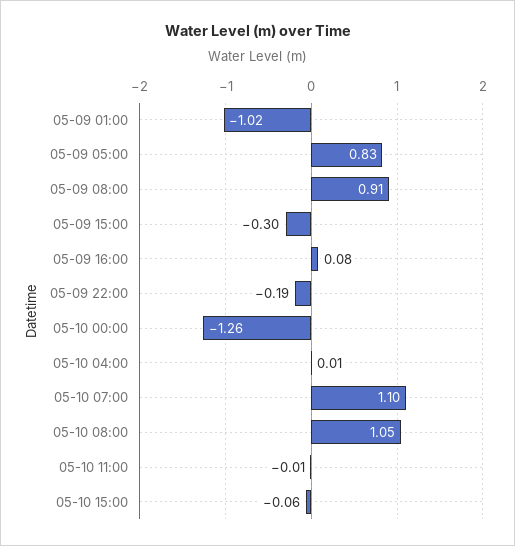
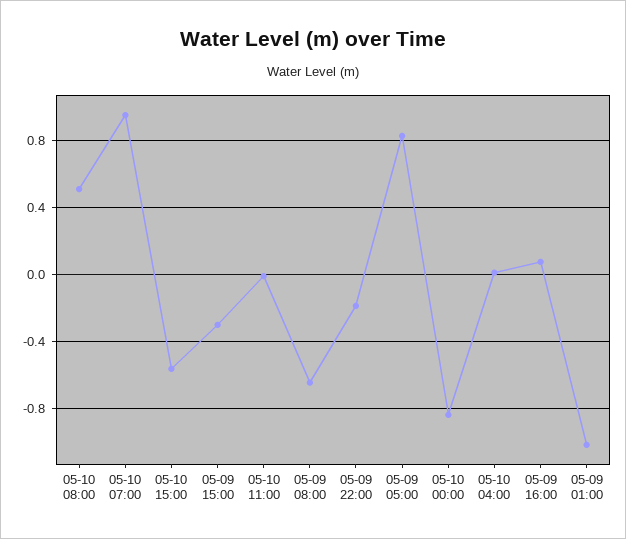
05-09 08:00: 0.91 -> -0.65
05-10 00:00: -1.26 -> -0.85
05-10 07:00: 1.1 -> 0.95
05-10 08:00: 1.05 -> 0.5
05-10 15:00: -0.06 -> -0.55

